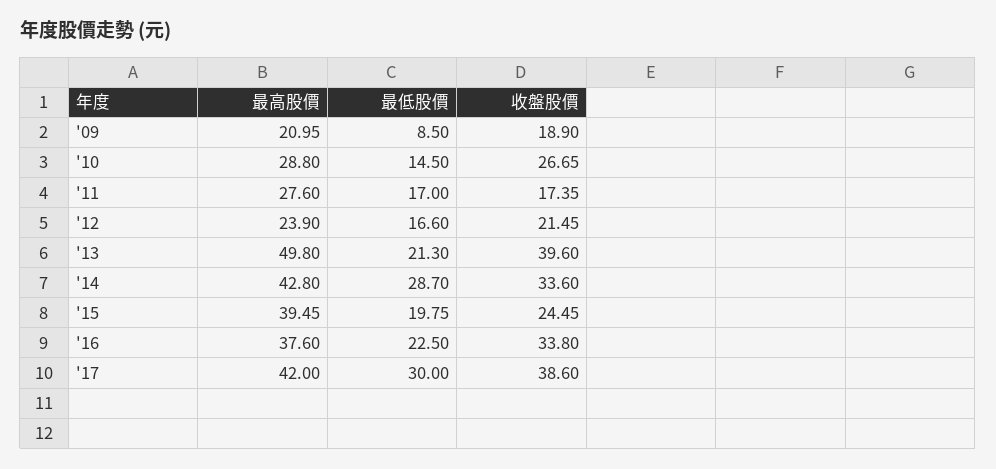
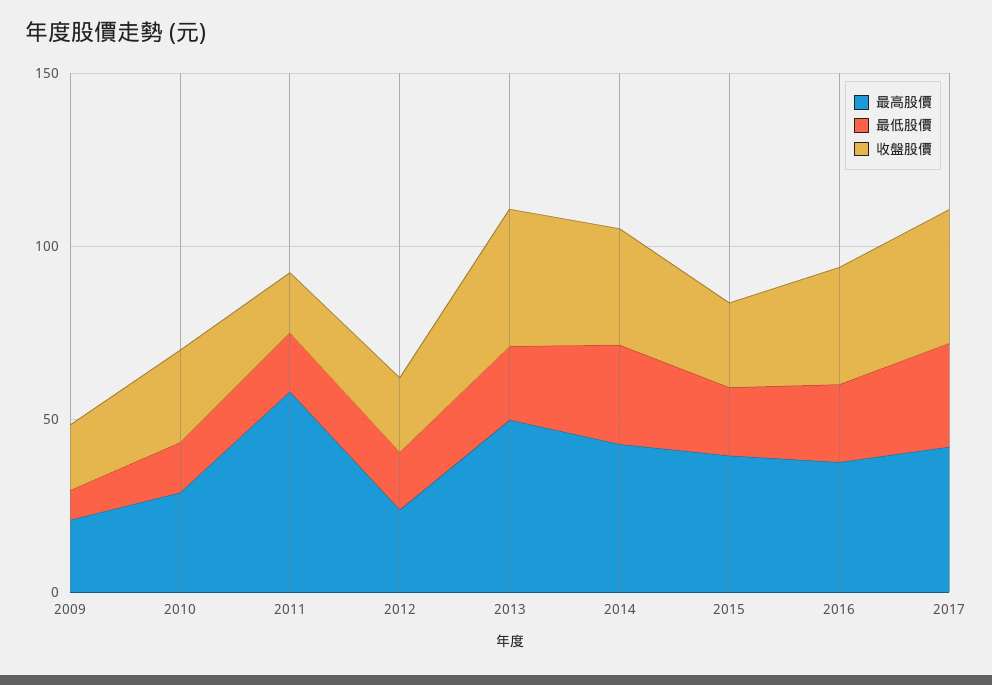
最高股價, '11: 27.6 -> 60

